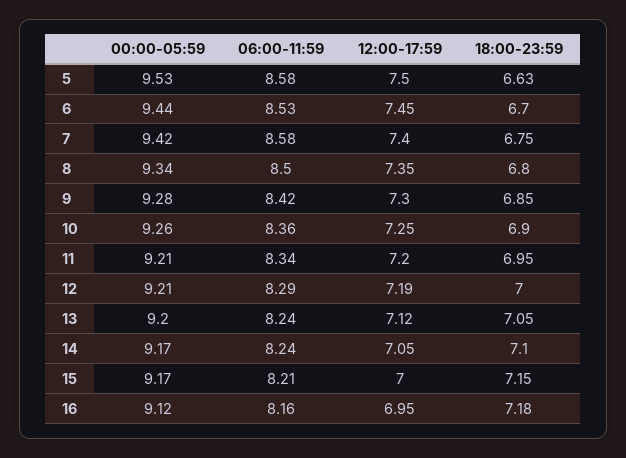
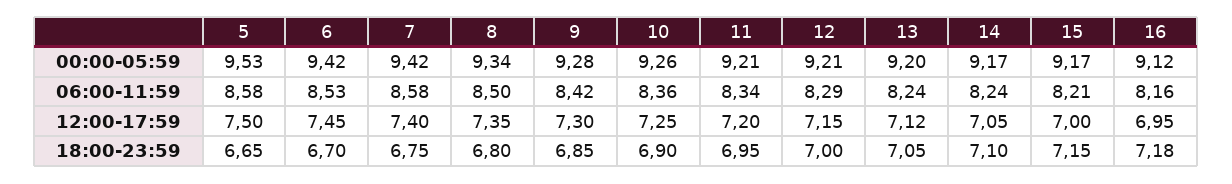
18:00-23:59, 5: 6.63 -> 6.65
00:00-05:59, 6: 9.44 -> 9.42
12:00-17:59, 12: 7.19 -> 7.15

